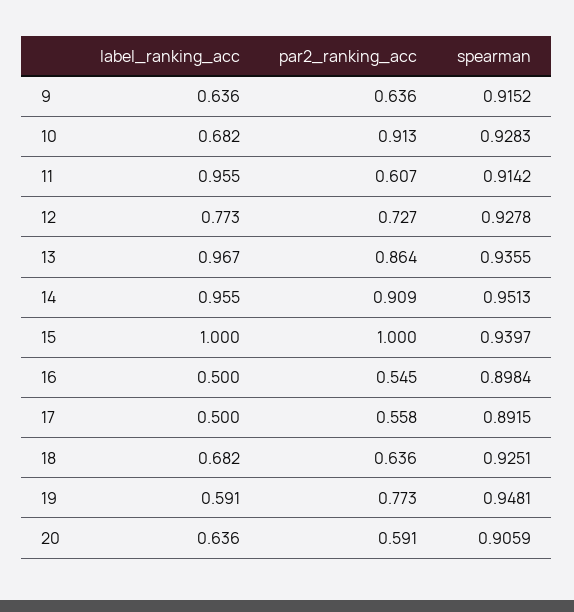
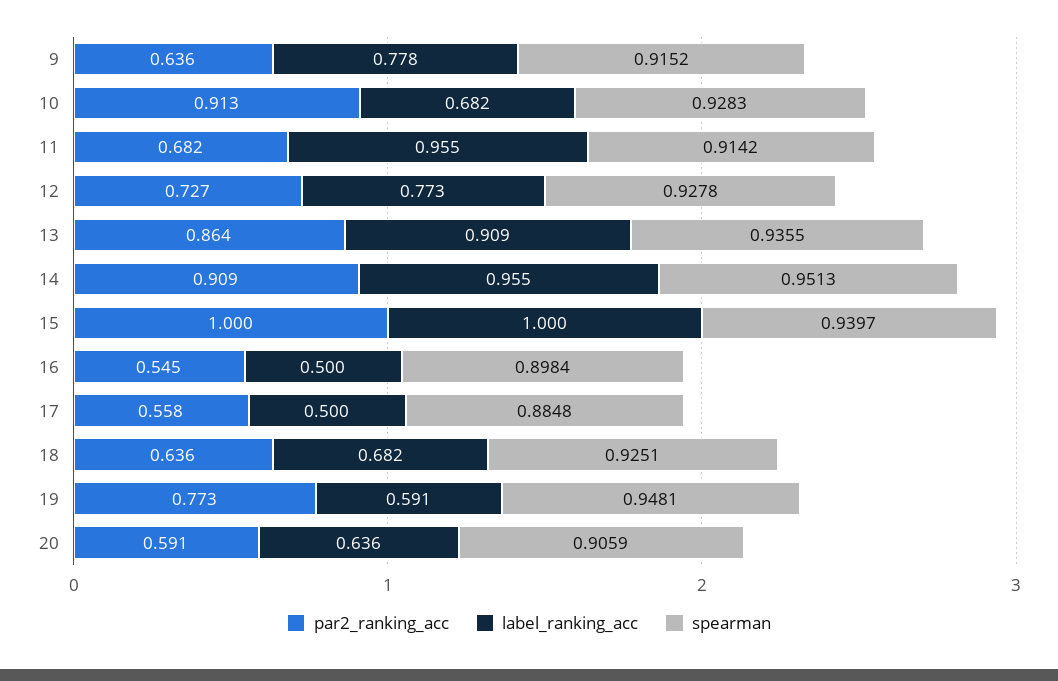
label_ranking_acc, 9: 0.636 -> 0.778
par2_ranking_acc, 11: 0.607 -> 0.682
label_ranking_acc, 13: 0.967 -> 0.909
spearman, 17: 0.8915 -> 0.8848

